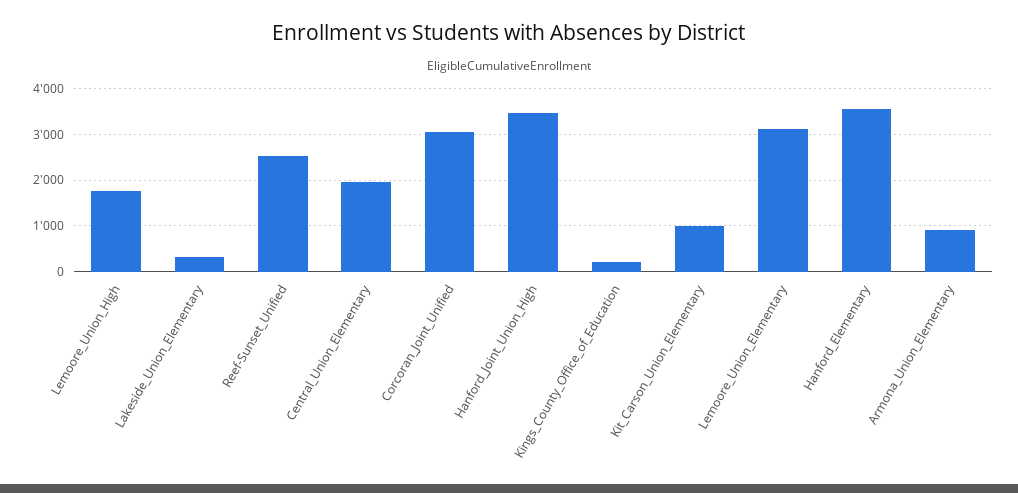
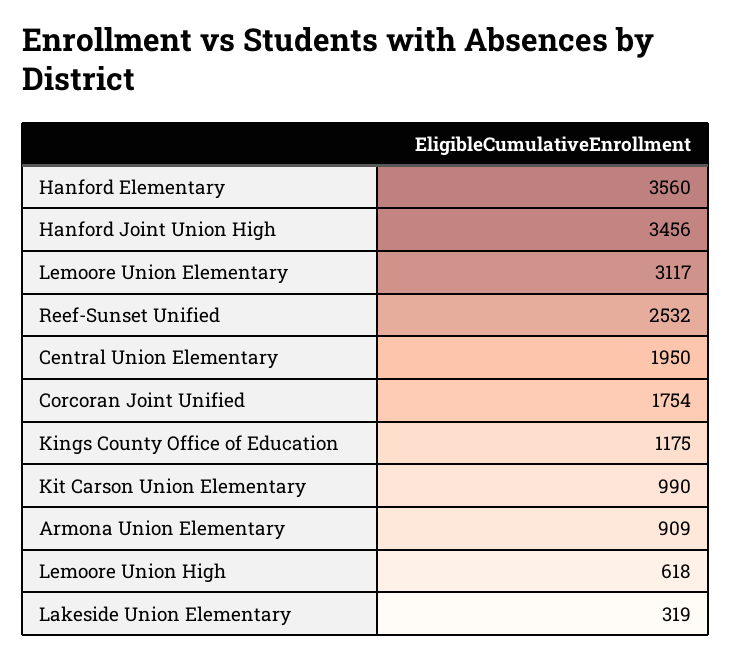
Lemoore_Union_High: 1800 -> 618
Corcoran_Joint_Unified: 3000 -> 1754
Kings_County_Office_of_Education: 200 -> 1175

